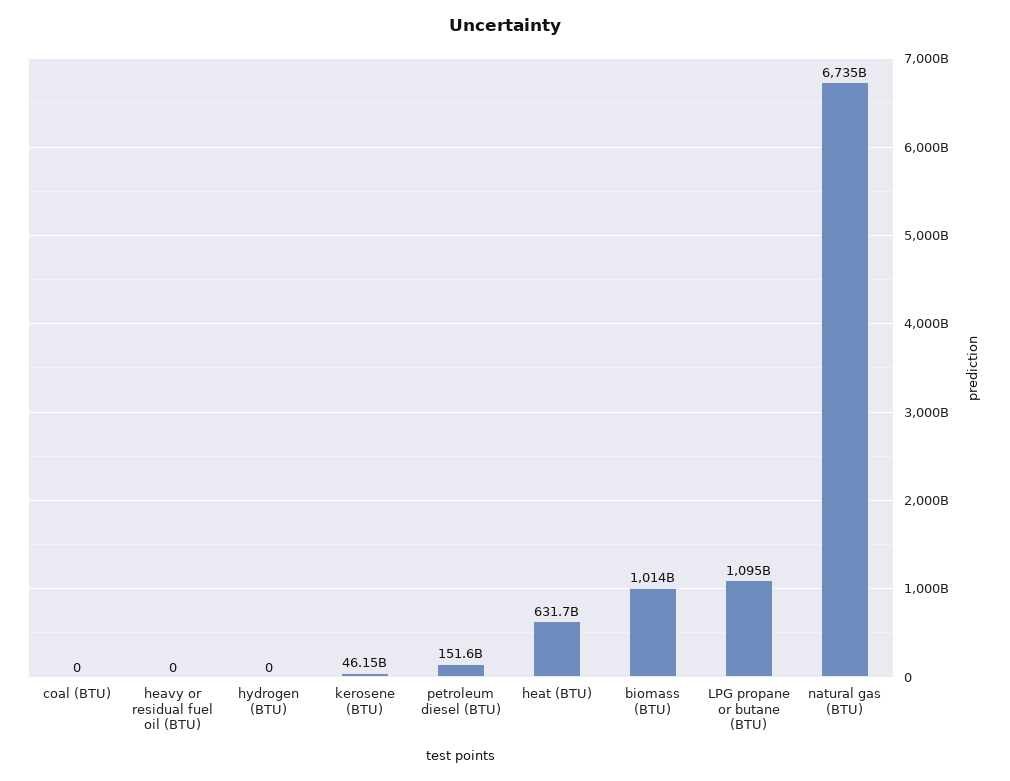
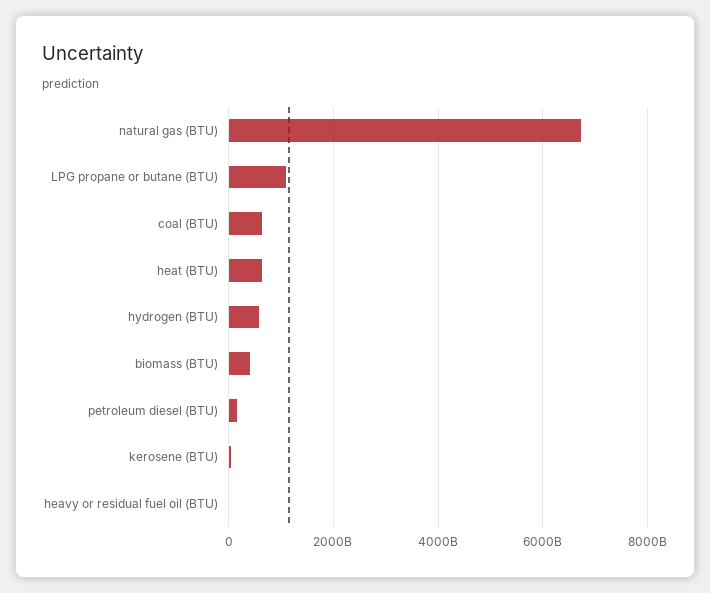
coal (BTU): 0 -> 600000000000
hydrogen (BTU): 0 -> 600000000000
biomass (BTU): 1014000000000 -> 400000000000

